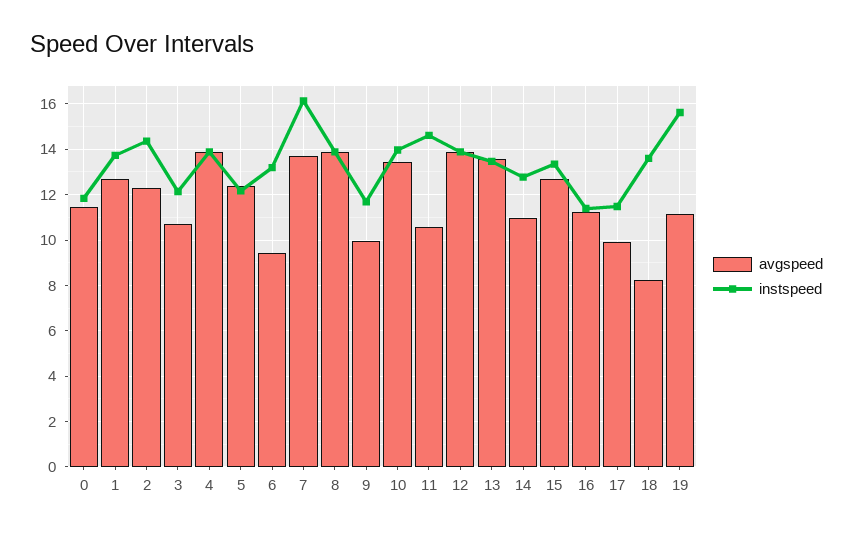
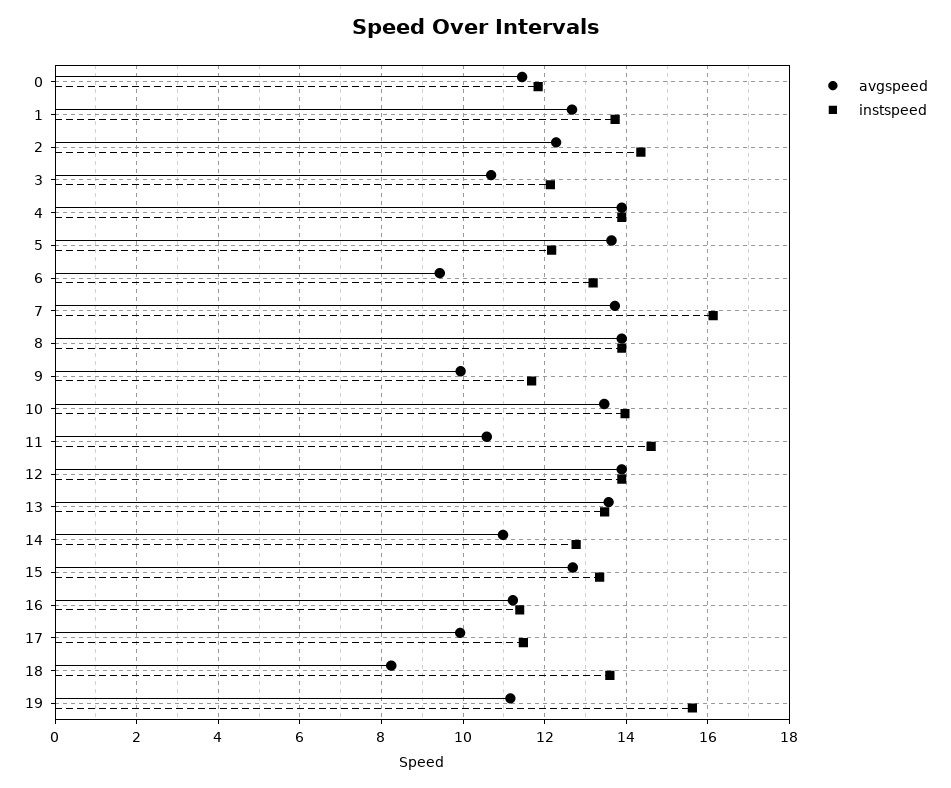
avgspeed, 5: 12.5 -> 13.6

